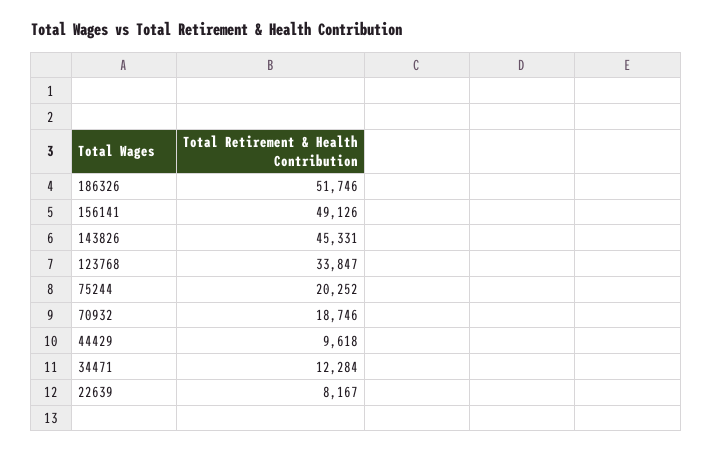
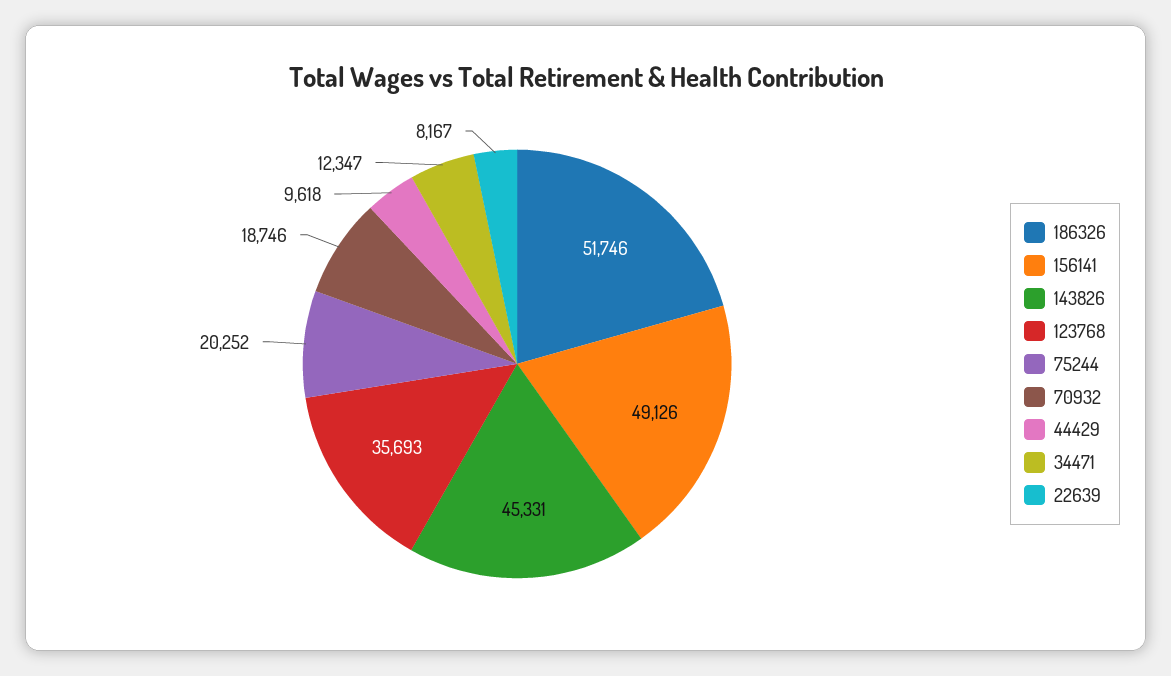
123768: 33847 -> 35693
34471: 12284 -> 12347

